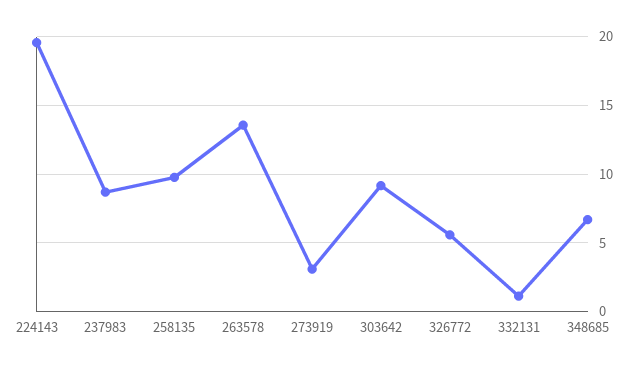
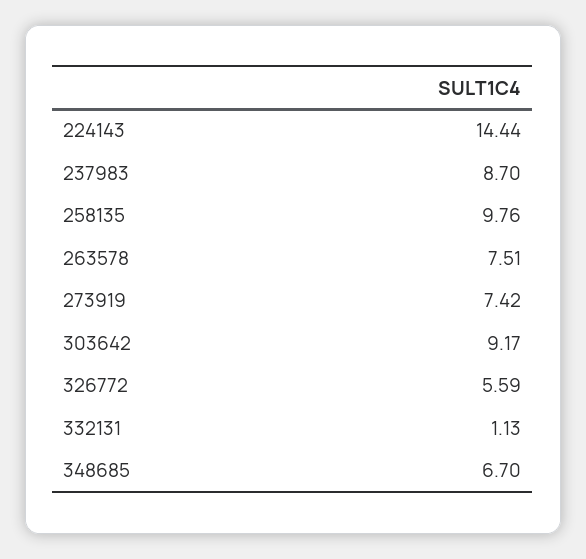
224143: 19.5 -> 14.44
263578: 13.5 -> 7.51
273919: 3 -> 7.42

